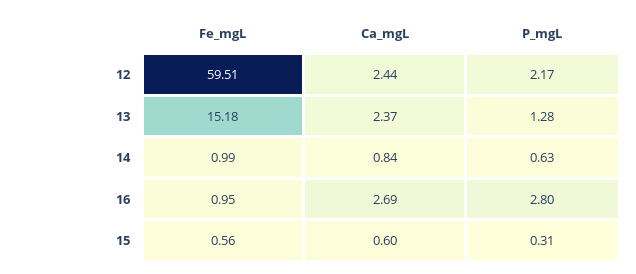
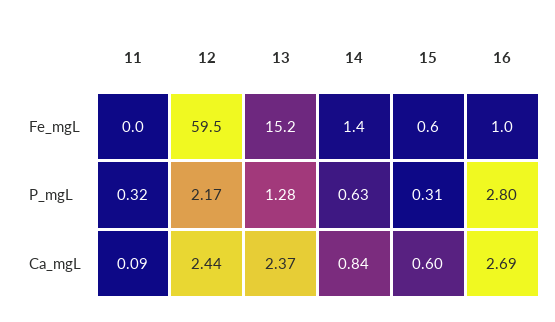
Fe_mgL, 14: 0.99 -> 1.4
Fe_mgL, 11: none -> 0
P_mgL, 11: none -> 0.32
Ca_mgL, 11: none -> 0.09

